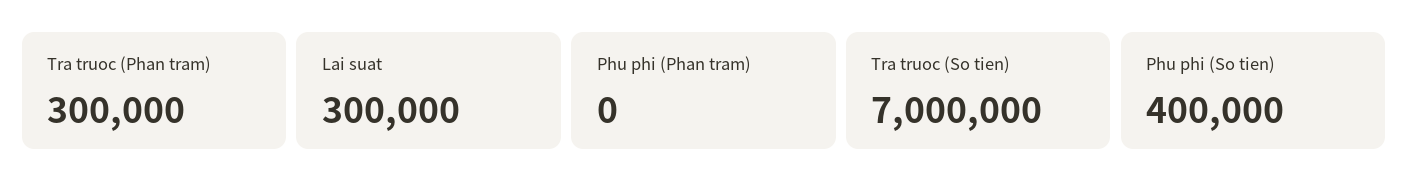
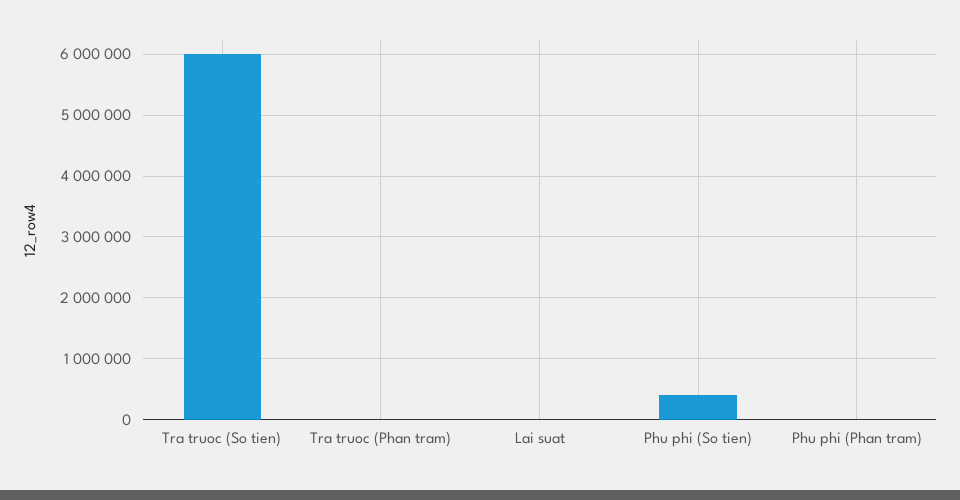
Tra truoc (Phan tram): 300000 -> 0
Lai suat: 300000 -> 0
Tra truoc (So tien): 7000000 -> 6000000

